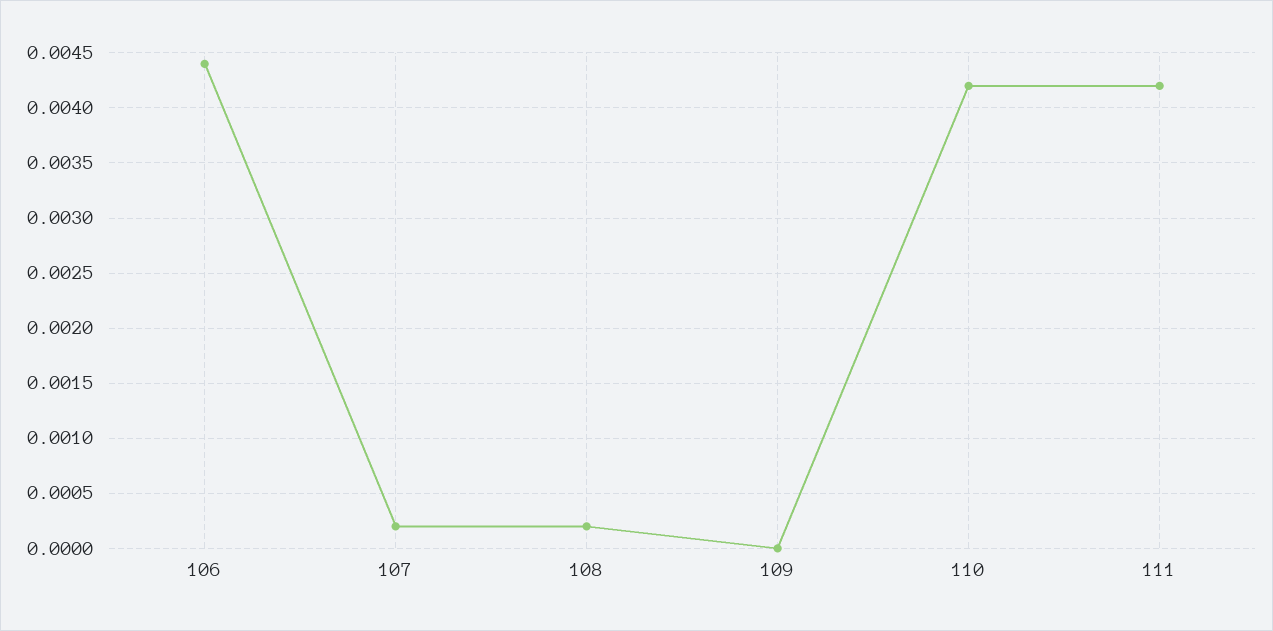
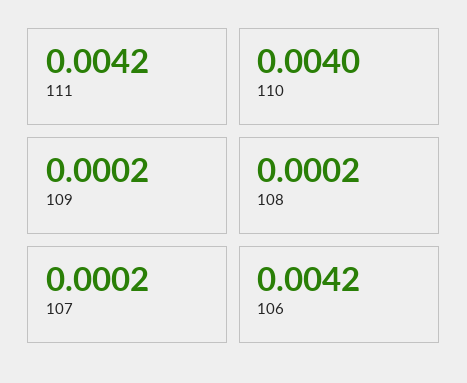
106: 0.0044 -> 0.0042
109: 0 -> 0.0002
110: 0.0042 -> 0.004

